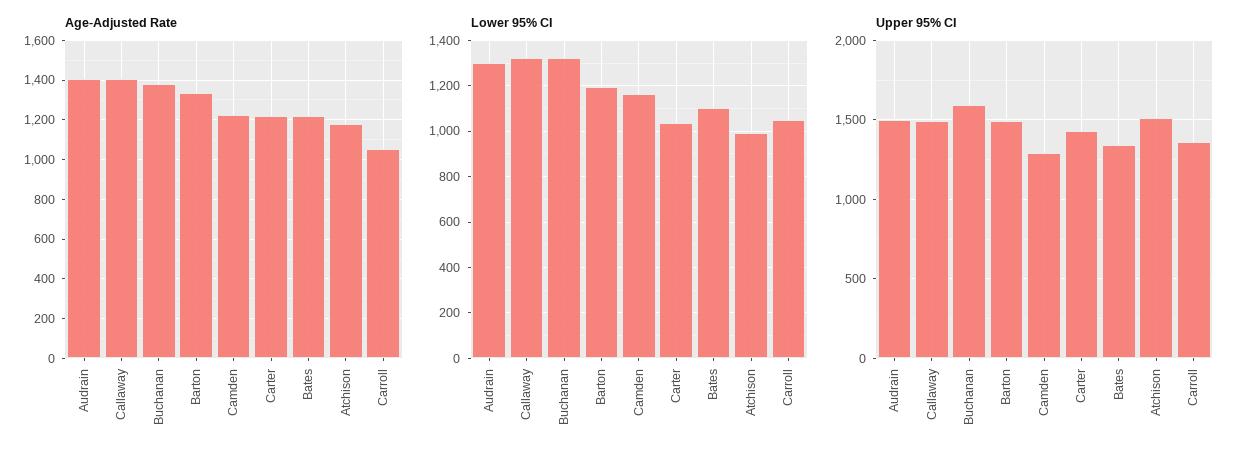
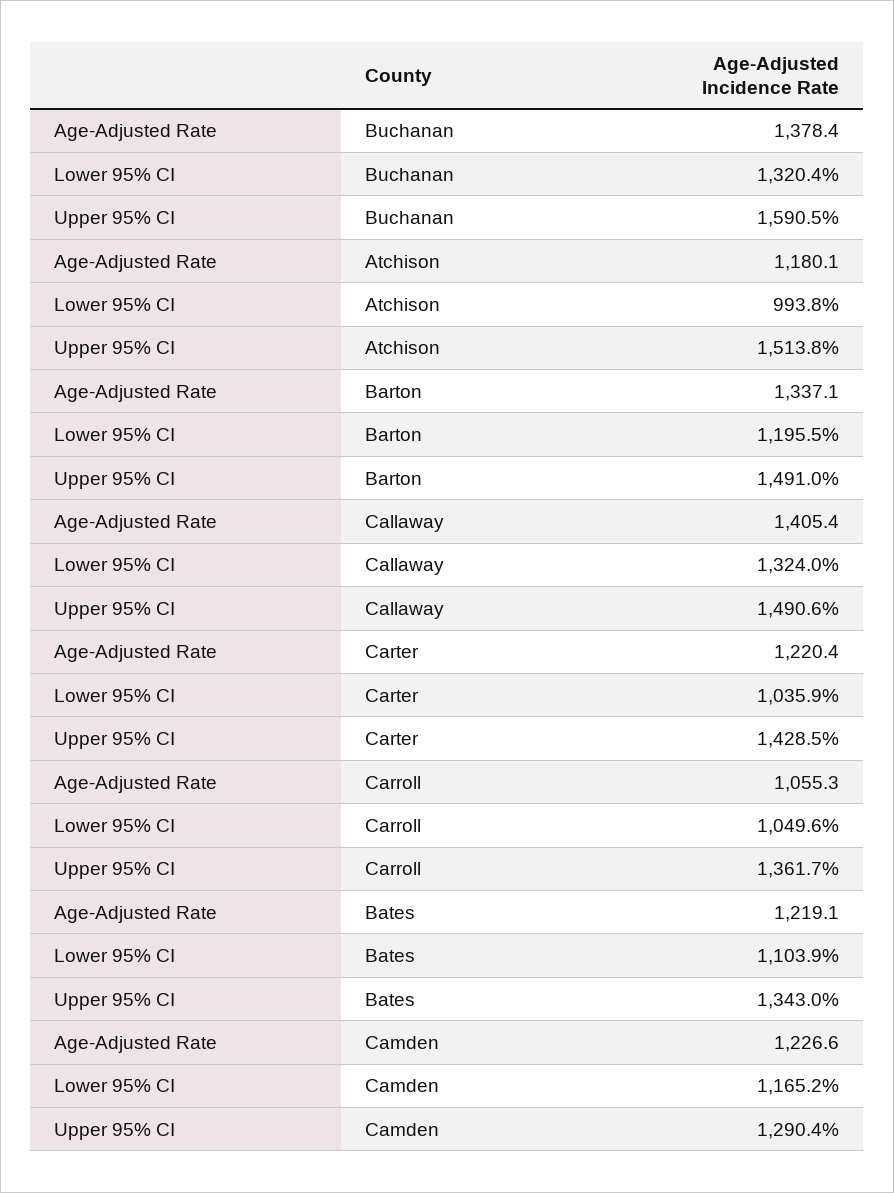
Age-Adjusted Rate, Audrain: 1400 -> none
Lower 95% CI, Audrain: 1300 -> none
Upper 95% CI, Audrain: 1500 -> none

